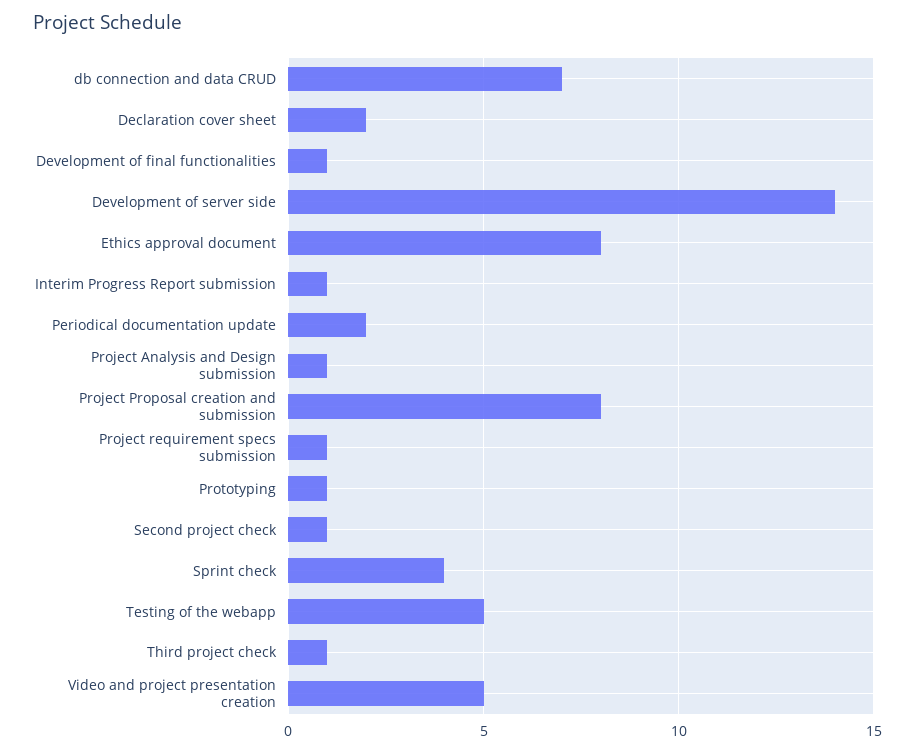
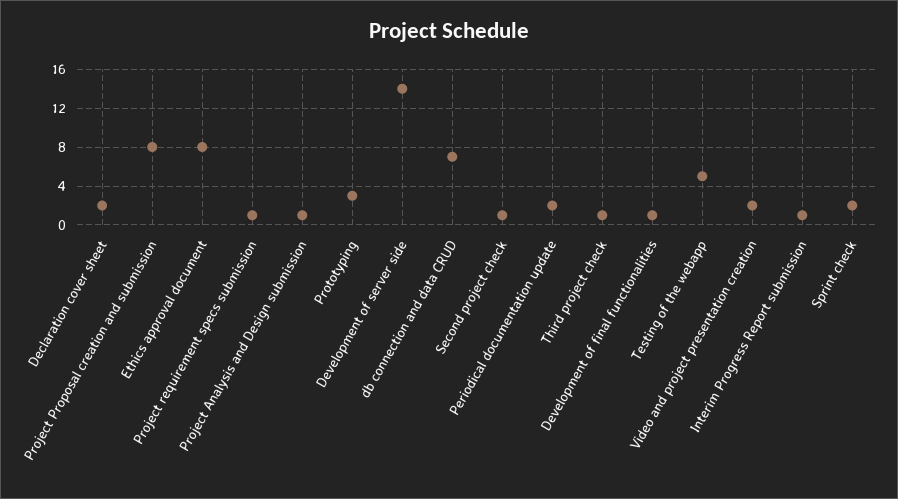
Prototyping: 1 -> 3
Sprint check: 4 -> 2
Video and project presentation creation: 5 -> 2

